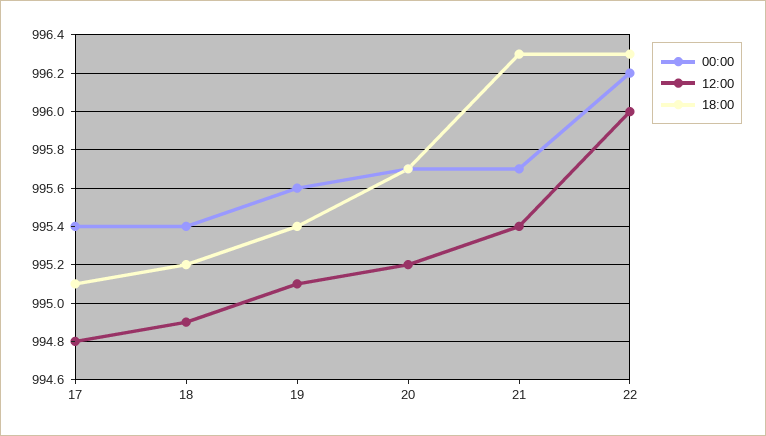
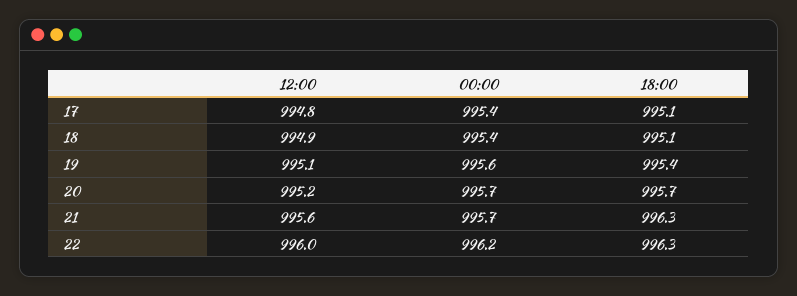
18:00, 18: 995.2 -> 995.1
12:00, 21: 995.4 -> 995.6

